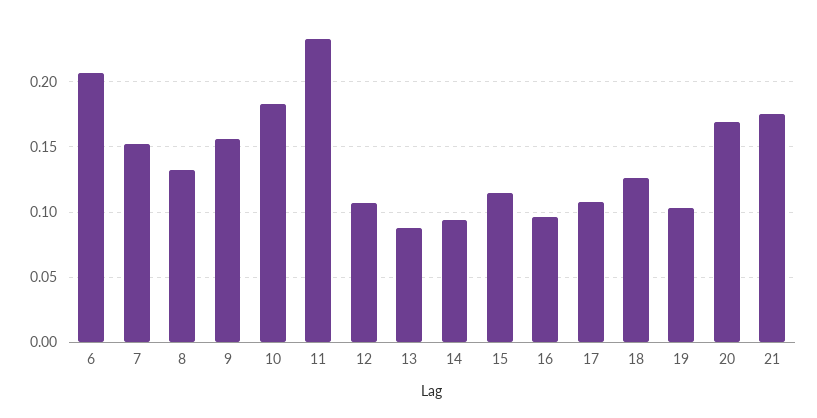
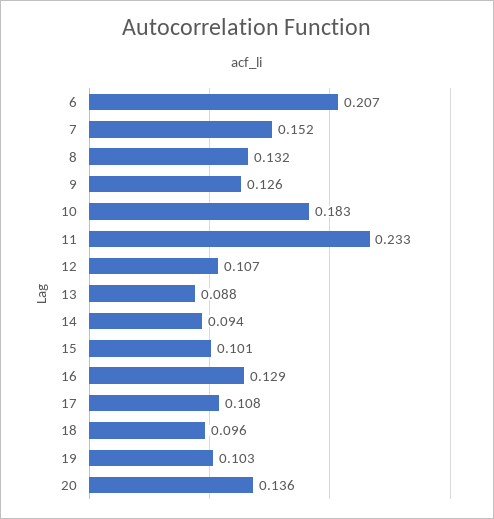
9: 0.155 -> 0.126
15: 0.115 -> 0.101
16: 0.095 -> 0.129
18: 0.125 -> 0.096
20: 0.17 -> 0.136
21: 0.175 -> none

